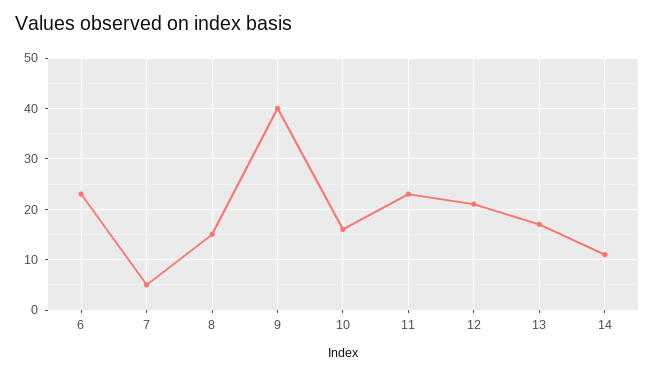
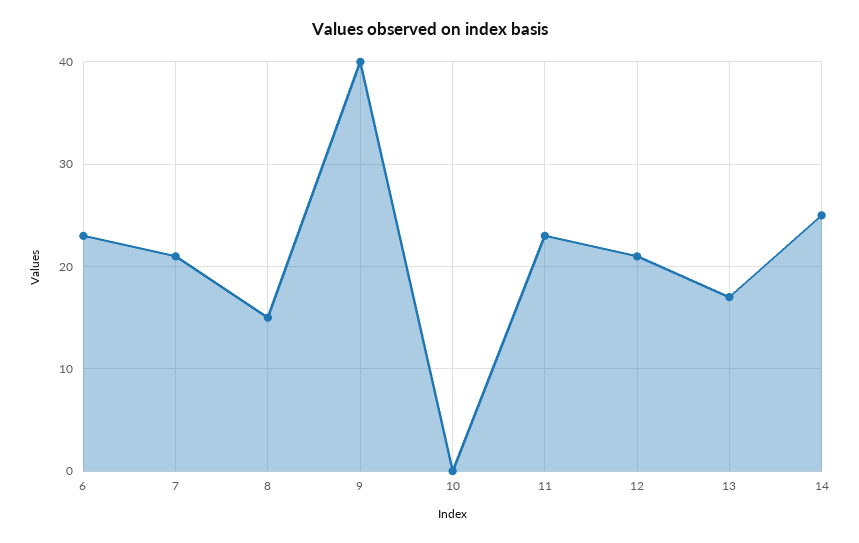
7: 5 -> 21
10: 15 -> 0
14: 10 -> 25

